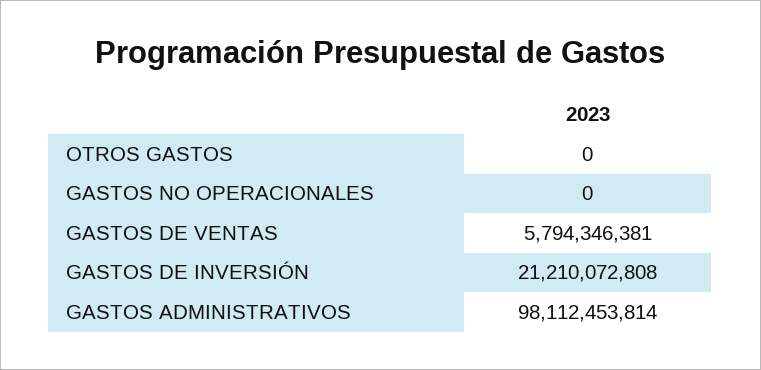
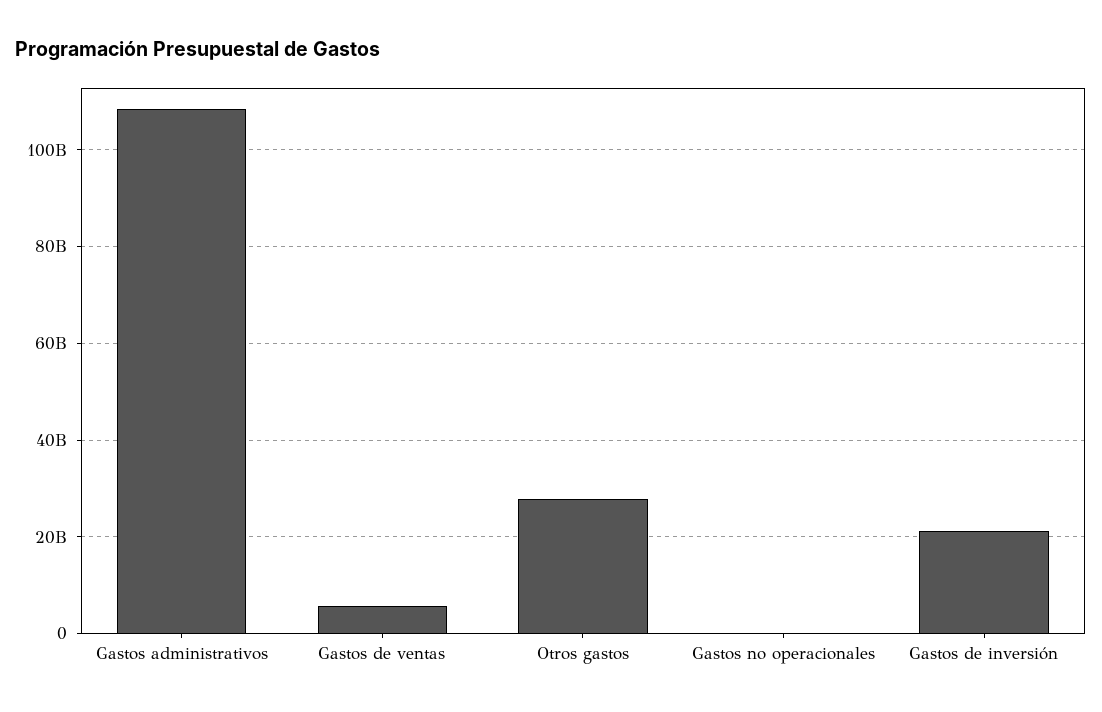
OTROS GASTOS: 0 -> 28000000000
GASTOS ADMINISTRATIVOS: 98112453814 -> 108000000000

